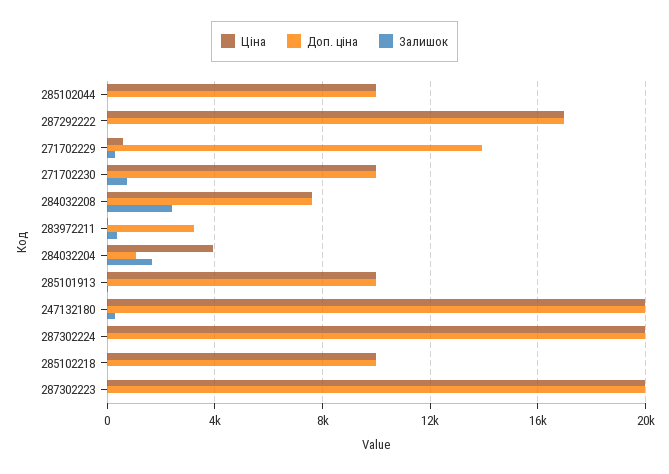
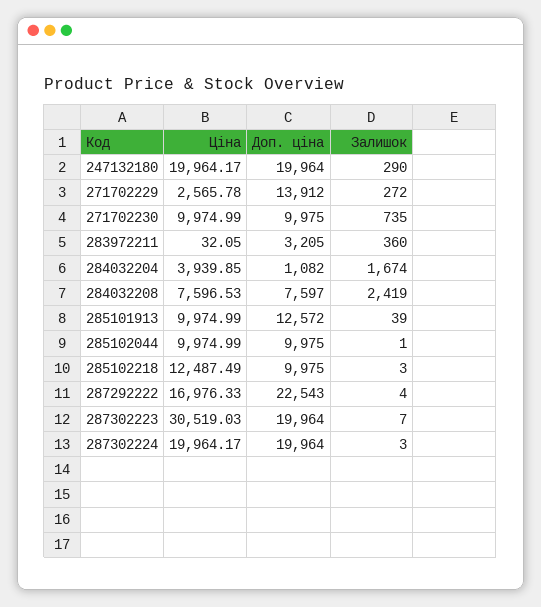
Доп. ціна, 287292222: 17000 -> 22543
Ціна, 271702229: 500 -> 2565.78
Доп. ціна, 285101913: 10000 -> 12572
Ціна, 285102218: 10000 -> 12487.49
Ціна, 287302223: 20000 -> 30519.03

